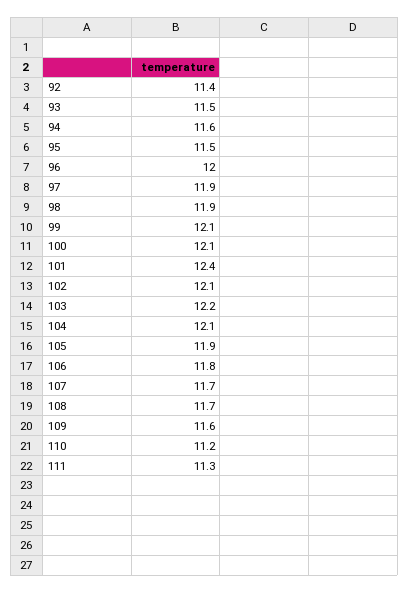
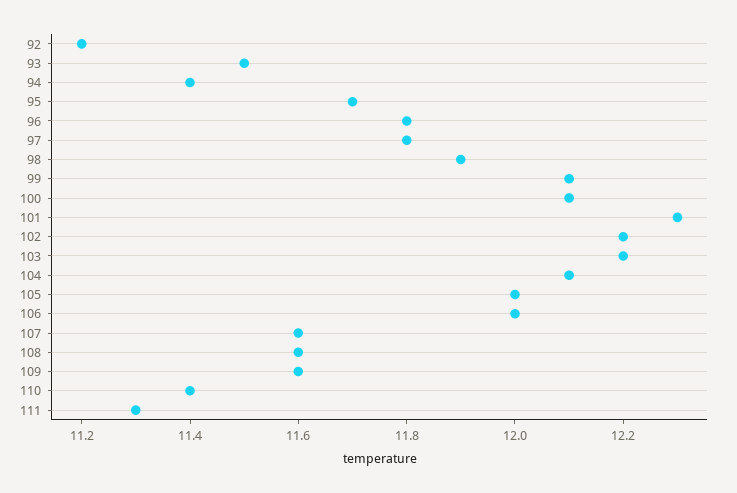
92: 11.4 -> 11.2
94: 11.6 -> 11.4
95: 11.5 -> 11.7
96: 12 -> 11.8
97: 11.9 -> 11.8
101: 12.4 -> 12.3
102: 12.1 -> 12.2
105: 11.9 -> 12
106: 11.8 -> 12
107: 11.7 -> 11.6
108: 11.7 -> 11.6
110: 11.2 -> 11.4

